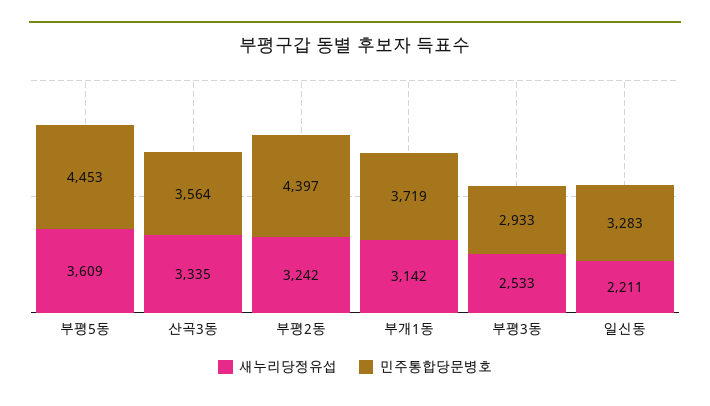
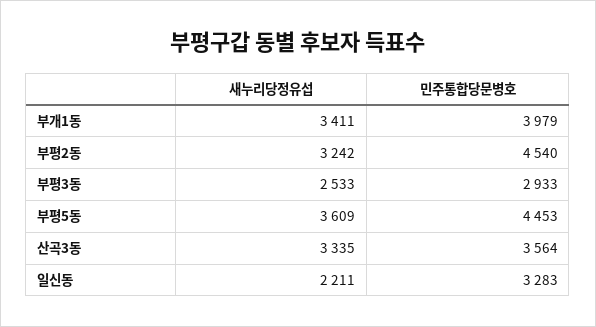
민주통합당문병호, 부평2동: 4397 -> 4540
새누리당정유섭, 부개1동: 3142 -> 3411
민주통합당문병호, 부개1동: 3719 -> 3979

